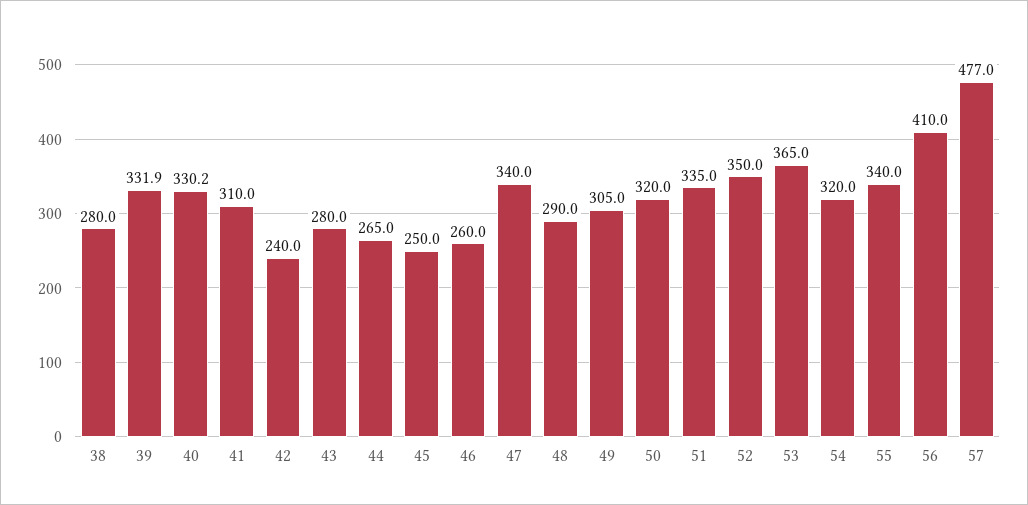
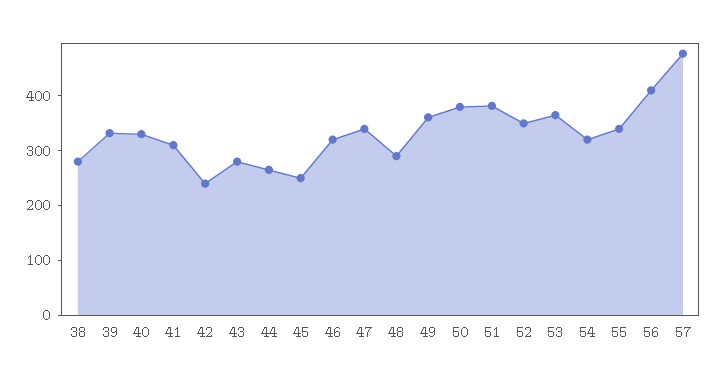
46: 260 -> 320
49: 305 -> 360
50: 320 -> 380
51: 335 -> 380

